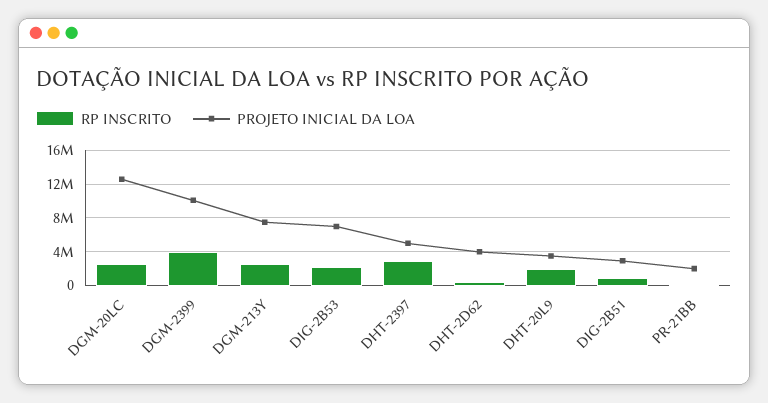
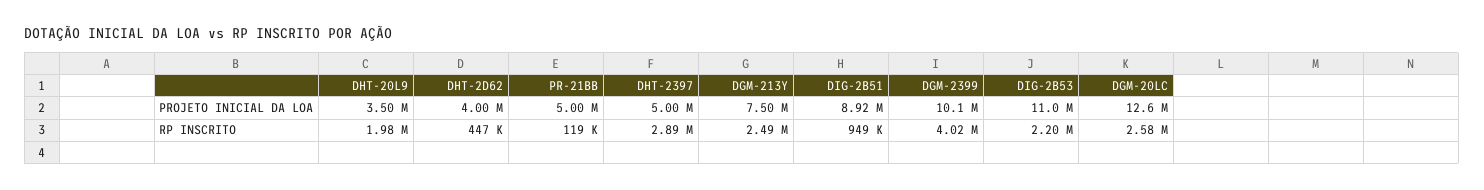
PROJETO INICIAL DA LOA, DIG-2B53: 7000000 -> 11000000
PROJETO INICIAL DA LOA, DIG-2B51: 3000000 -> 8920000
PROJETO INICIAL DA LOA, PR-21BB: 2000000 -> 5000000

